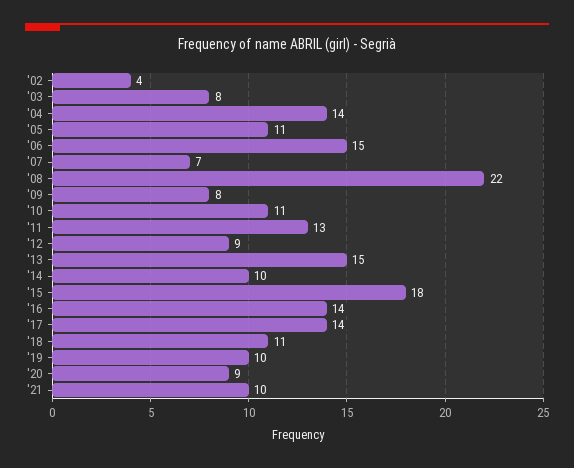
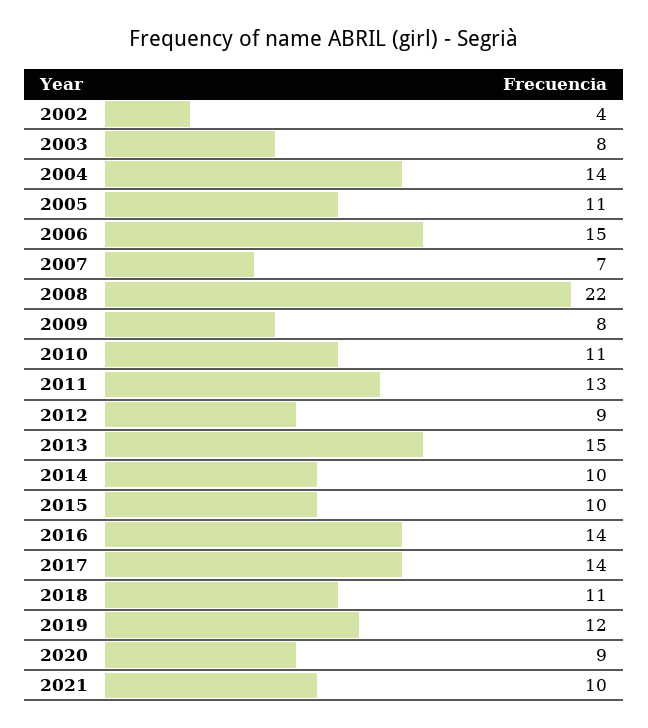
'15: 18 -> 10
'19: 10 -> 12

